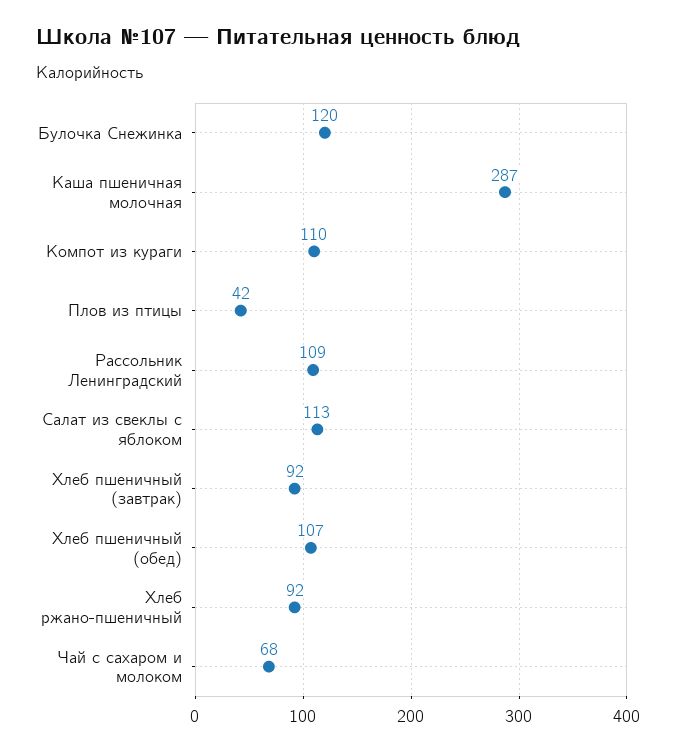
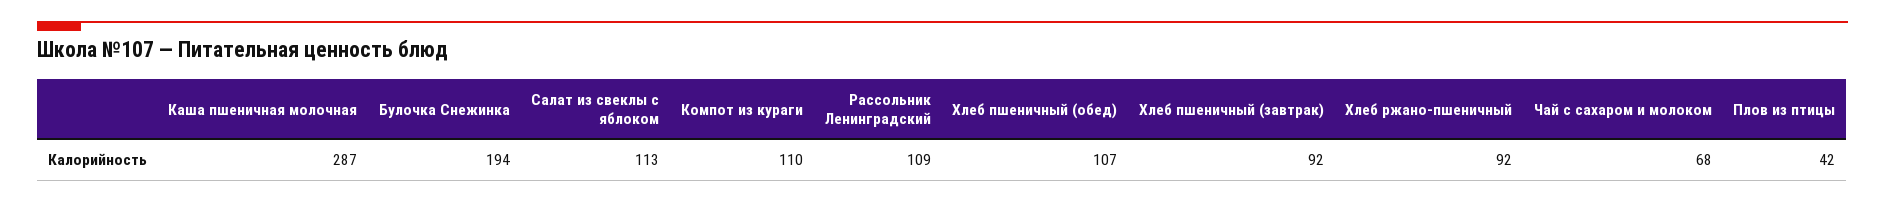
Булочка Снежинка: 120 -> 194

